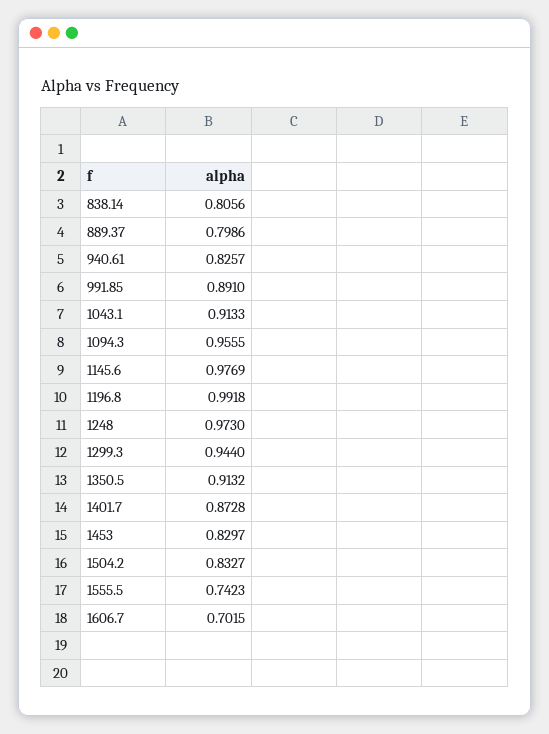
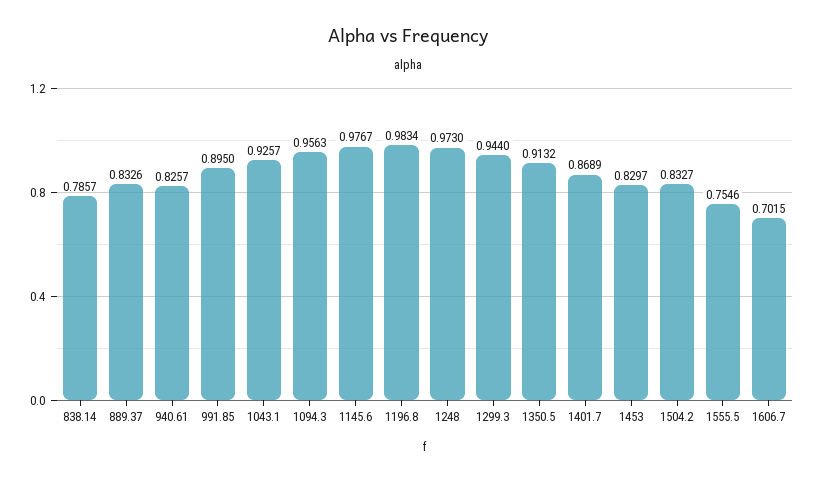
838.14: 0.8056 -> 0.7857
889.37: 0.7986 -> 0.8326
991.85: 0.891 -> 0.895
1043.1: 0.9133 -> 0.9257
1094.3: 0.9555 -> 0.9563
1145.6: 0.9769 -> 0.9767
1196.8: 0.9918 -> 0.9834
1401.7: 0.8728 -> 0.8689
1555.5: 0.7423 -> 0.7546

